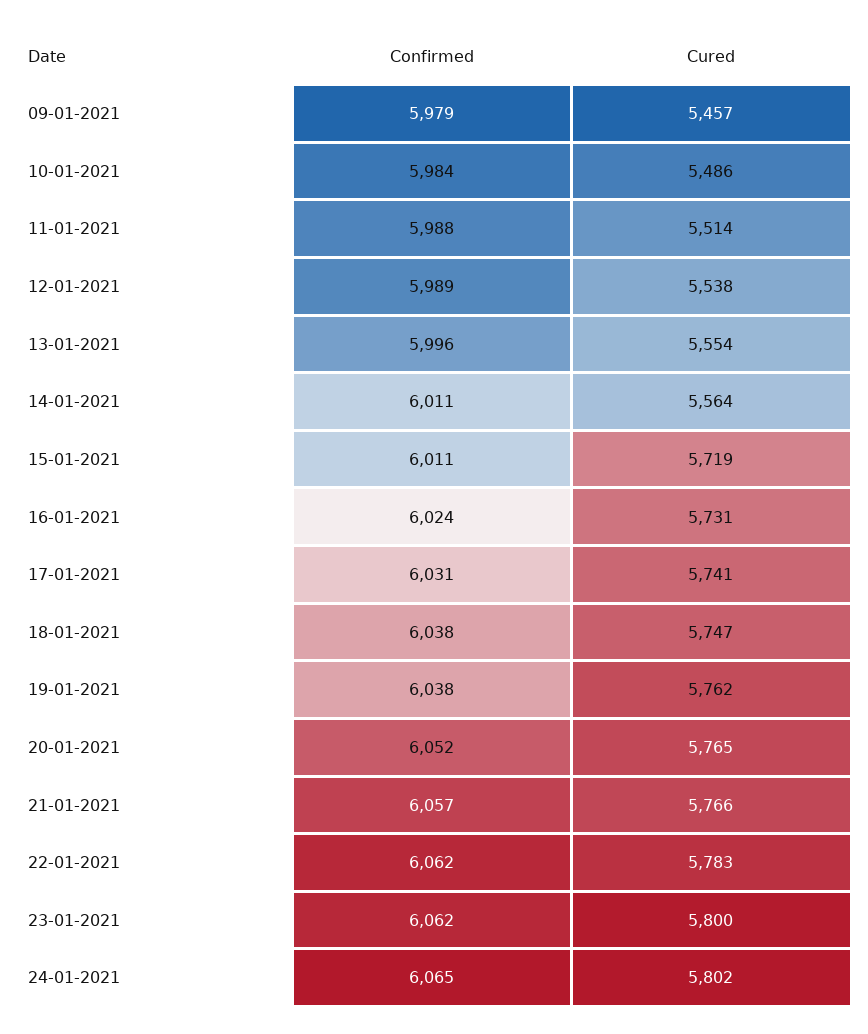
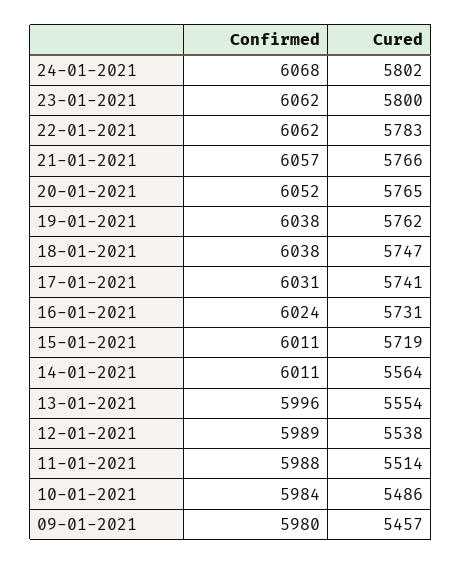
Confirmed, 09-01-2021: 5979 -> 5980
Confirmed, 24-01-2021: 6065 -> 6068

